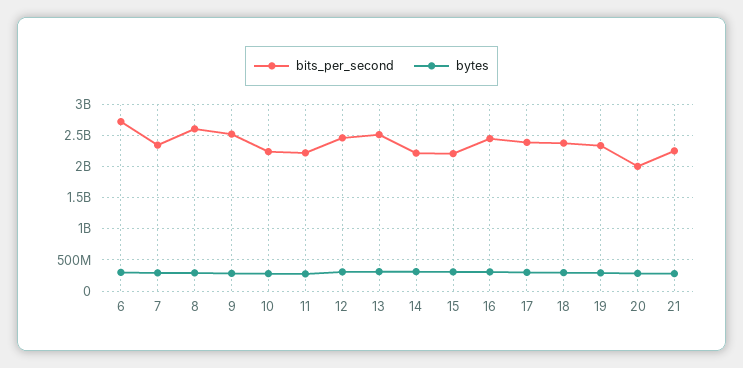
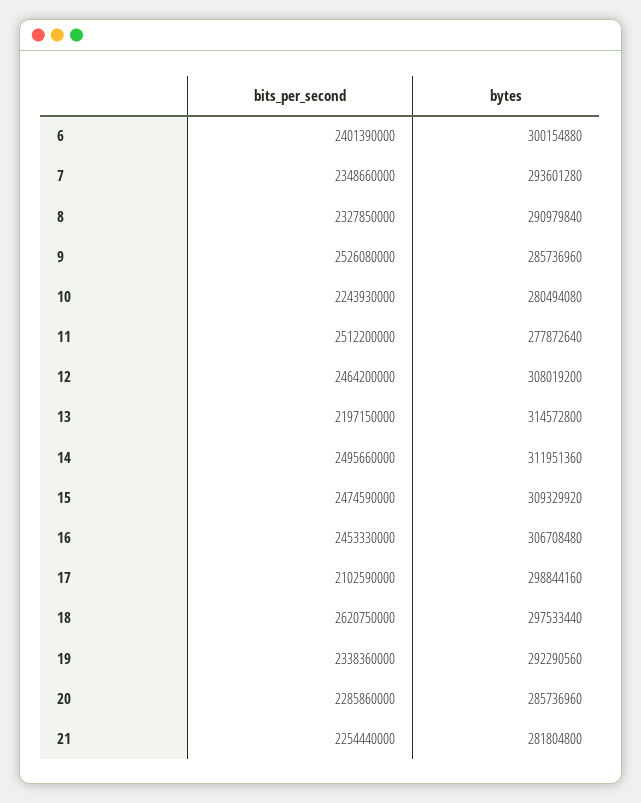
bits_per_second, 6: 2700000000 -> 2401390000
bits_per_second, 8: 2600000000 -> 2327850000
bits_per_second, 11: 2200000000 -> 2512200000
bits_per_second, 13: 2500000000 -> 2197150000
bits_per_second, 14: 2200000000 -> 2495660000
bits_per_second, 15: 2200000000 -> 2474590000
bits_per_second, 17: 2400000000 -> 2102590000
bits_per_second, 18: 2400000000 -> 2620750000
bits_per_second, 20: 2000000000 -> 2285860000

